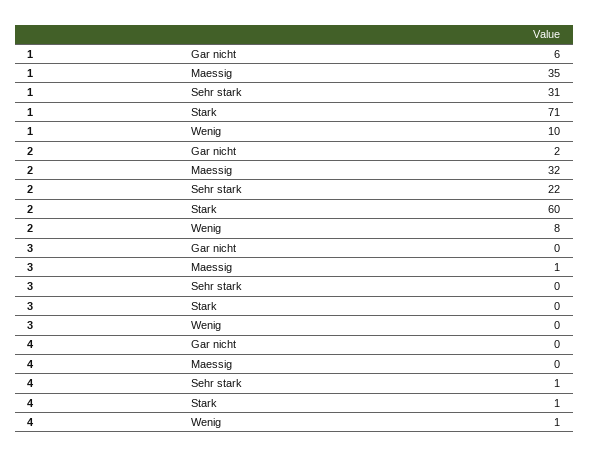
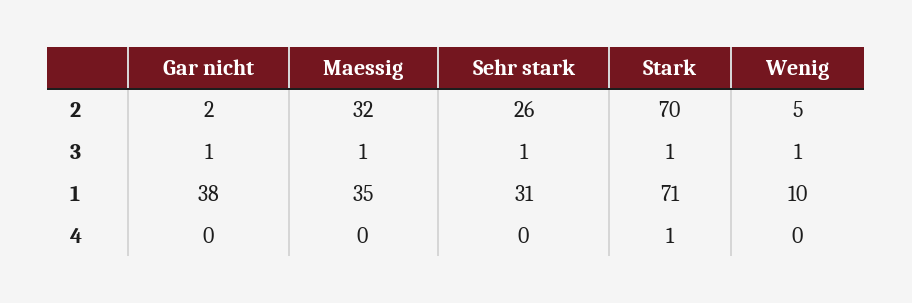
1, Gar nicht: 6 -> 38
2, Sehr stark: 22 -> 26
2, Stark: 60 -> 70
2, Wenig: 8 -> 5
3, Gar nicht: 0 -> 1
3, Sehr stark: 0 -> 1
3, Stark: 0 -> 1
3, Wenig: 0 -> 1
4, Sehr stark: 1 -> 0
4, Wenig: 1 -> 0

